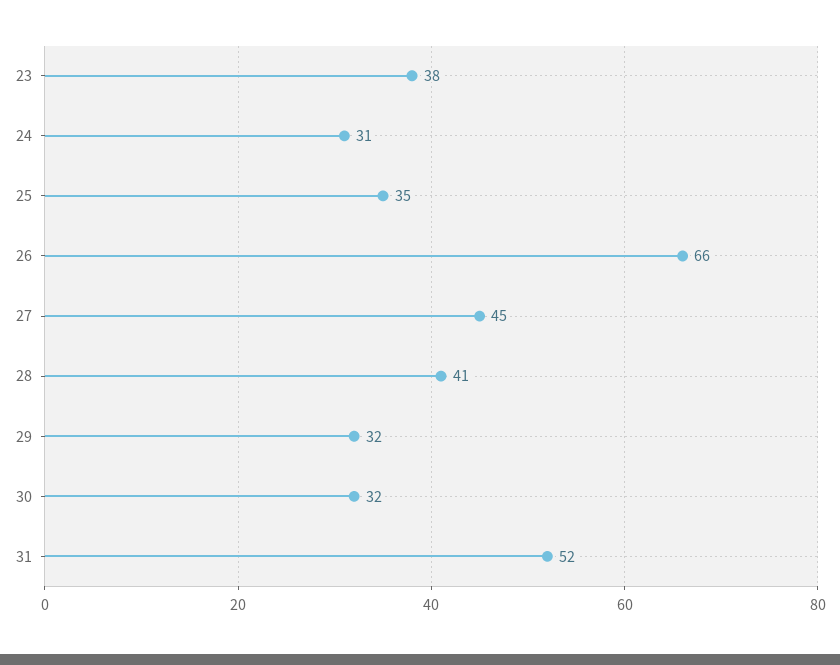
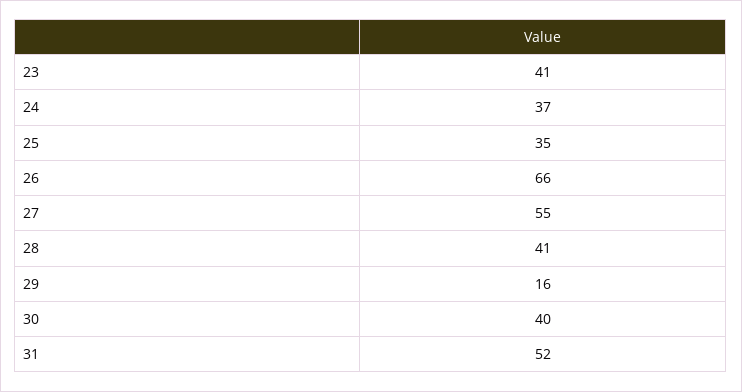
23: 38 -> 41
24: 31 -> 37
27: 45 -> 55
29: 32 -> 16
30: 32 -> 40

